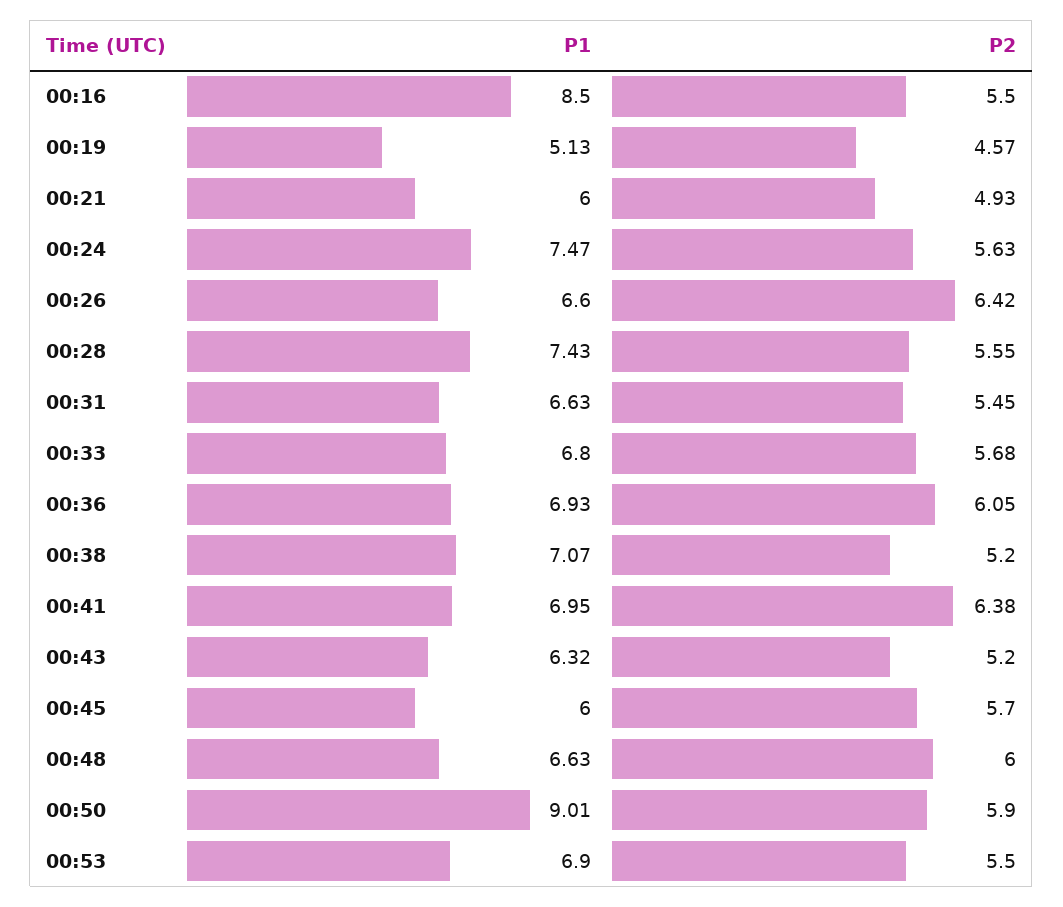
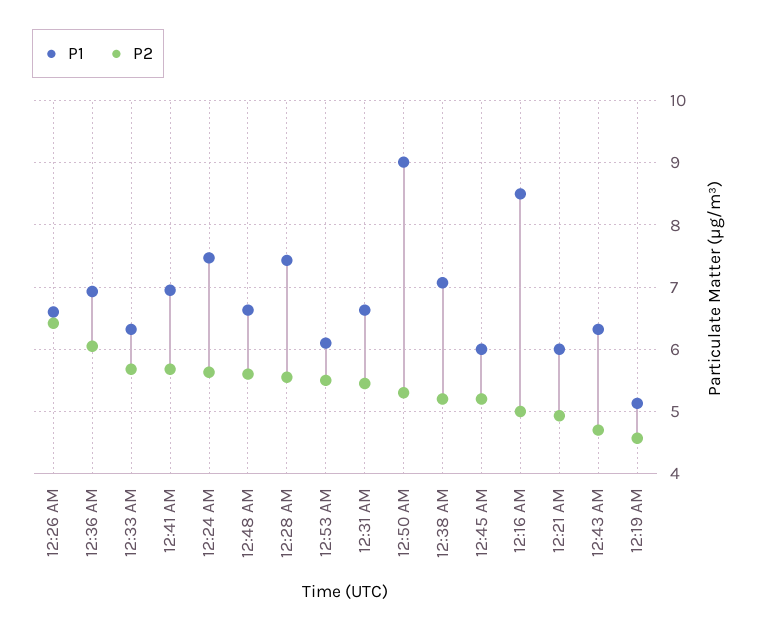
P2, 00:16: 5.5 -> 5
P1, 00:33: 6.8 -> 6.3
P2, 00:41: 6.38 -> 5.7
P2, 00:43: 5.2 -> 4.7
P2, 00:45: 5.7 -> 5.2
P2, 00:48: 6 -> 5.6
P2, 00:50: 5.9 -> 5.3
P1, 00:53: 6.9 -> 6.1

